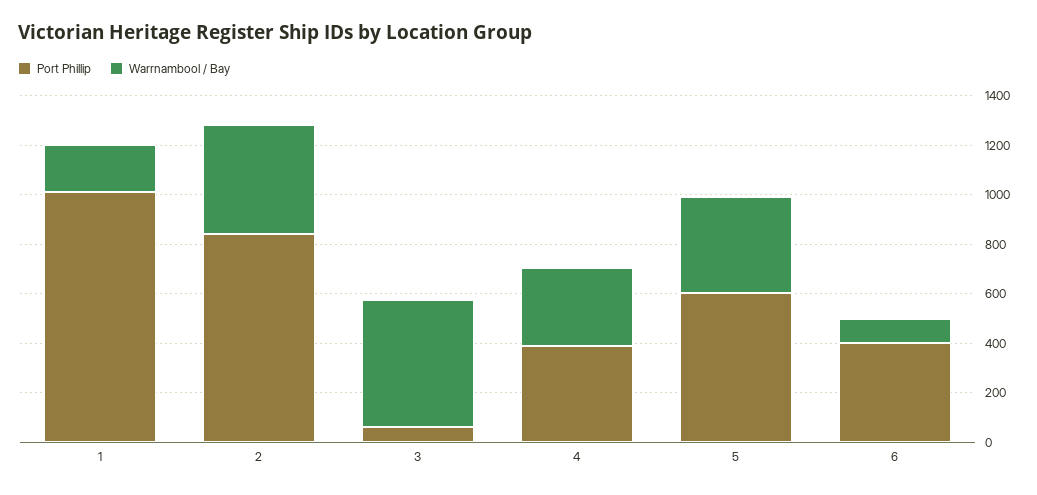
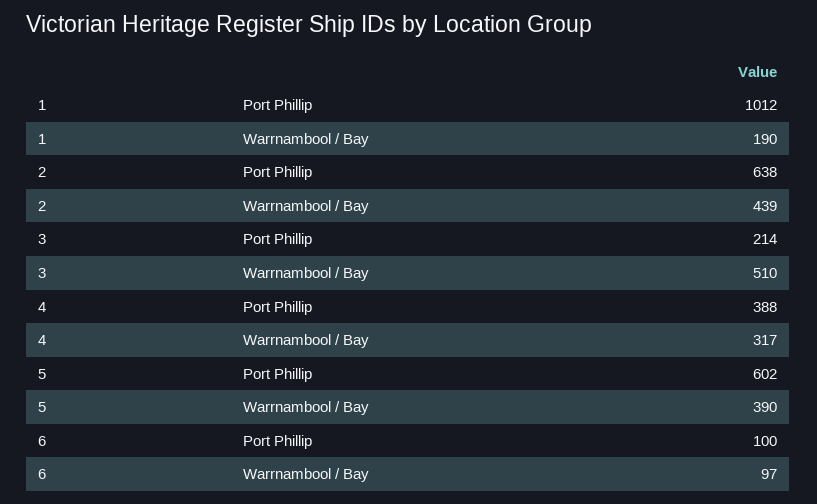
Port Phillip, 2: 850 -> 638
Port Phillip, 3: 50 -> 214
Port Phillip, 6: 400 -> 100

